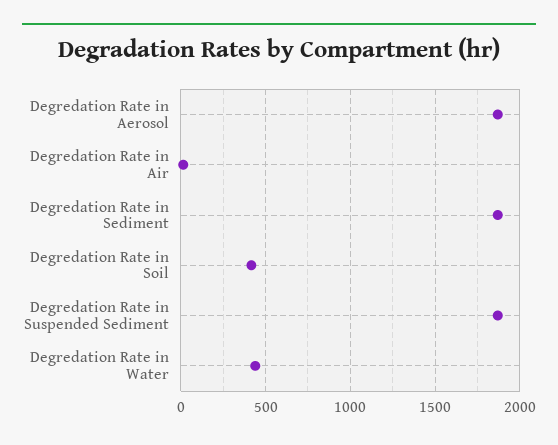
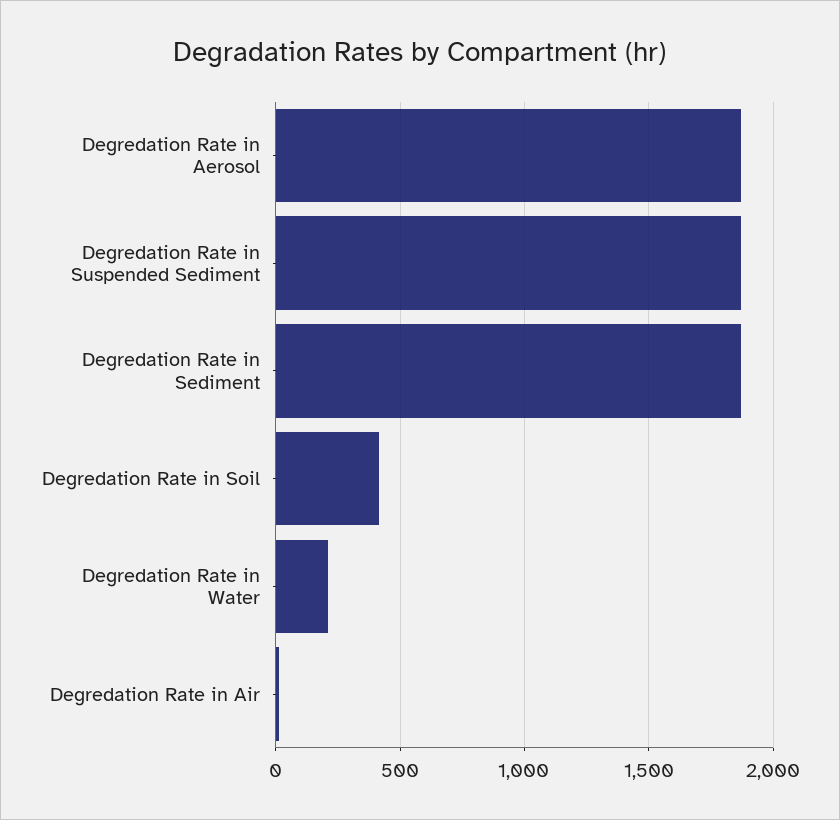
Degredation Rate in Water: 450 -> 200

